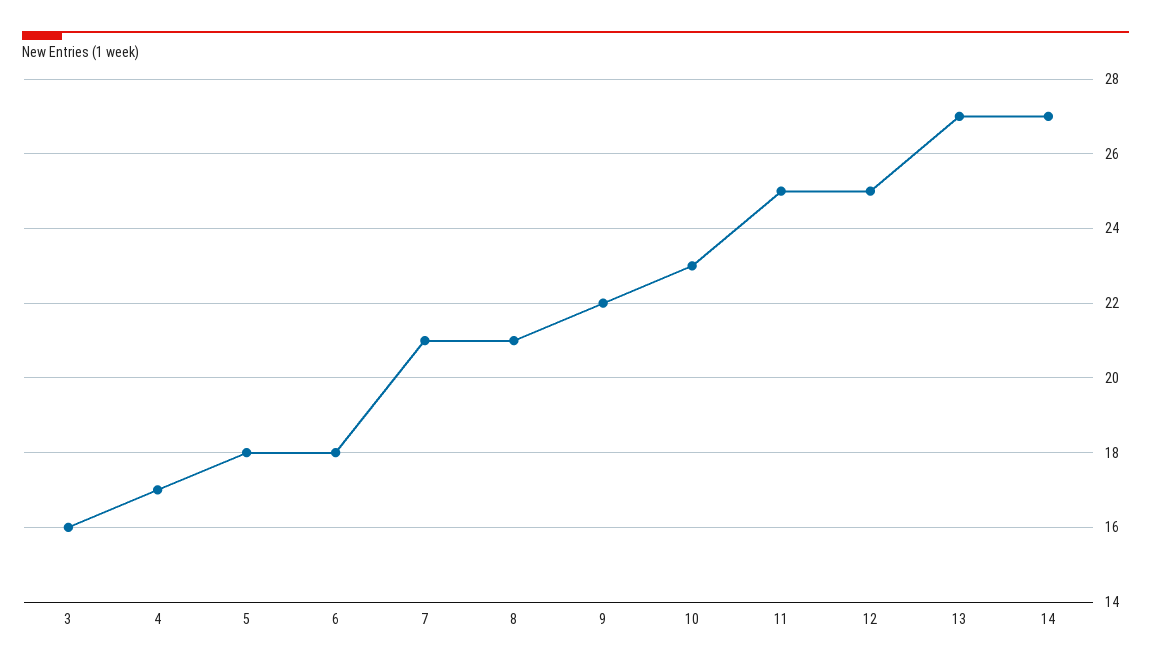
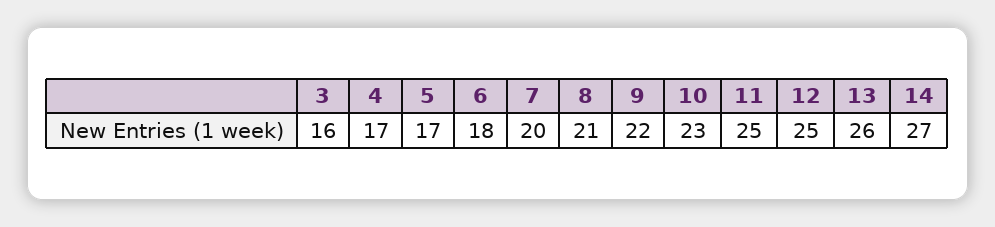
5: 18 -> 17
7: 21 -> 20
13: 27 -> 26

